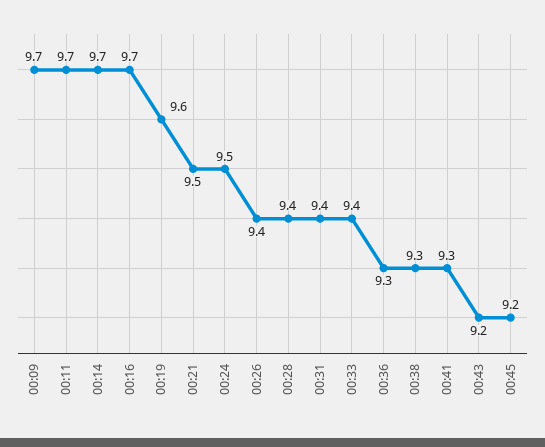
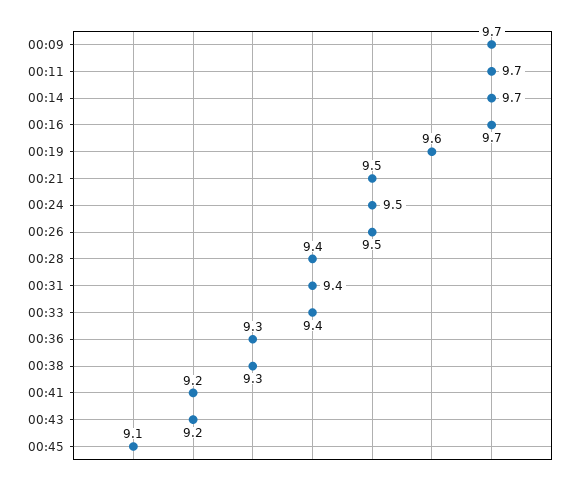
00:26: 9.4 -> 9.5
00:41: 9.3 -> 9.2
00:45: 9.2 -> 9.1

